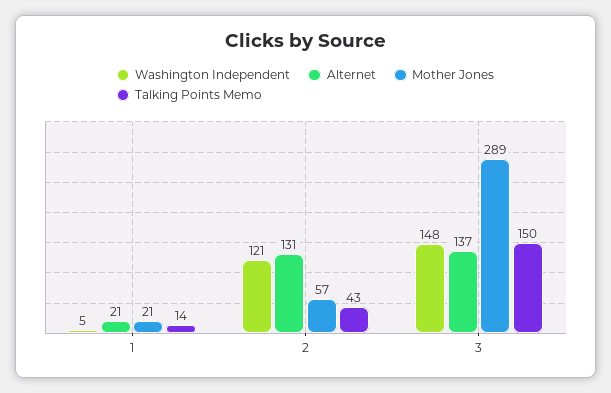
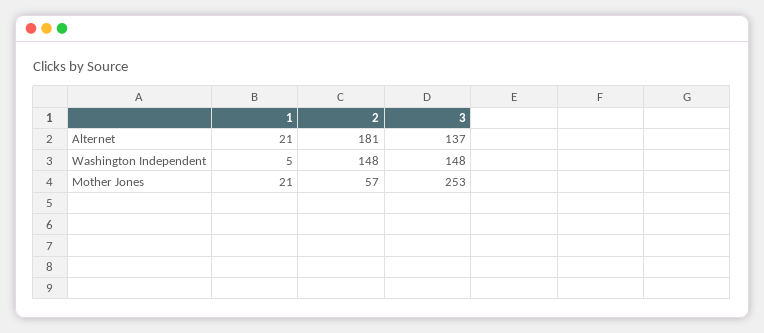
Talking Points Memo, 1: 14 -> none
Washington Independent, 2: 121 -> 148
Alternet, 2: 131 -> 181
Talking Points Memo, 2: 43 -> none
Mother Jones, 3: 289 -> 253
Talking Points Memo, 3: 150 -> none

